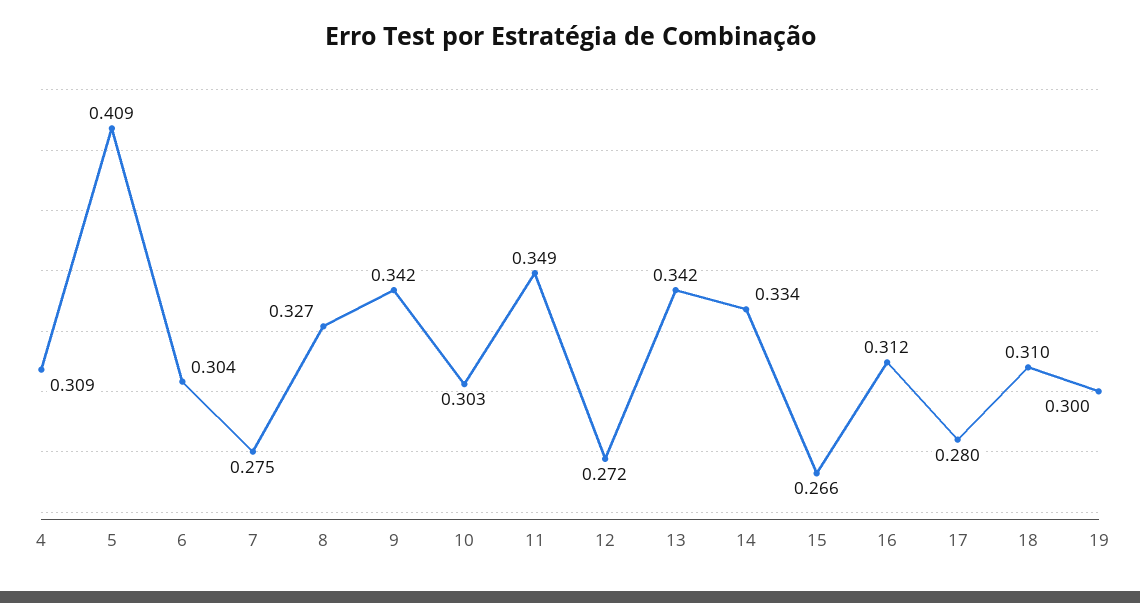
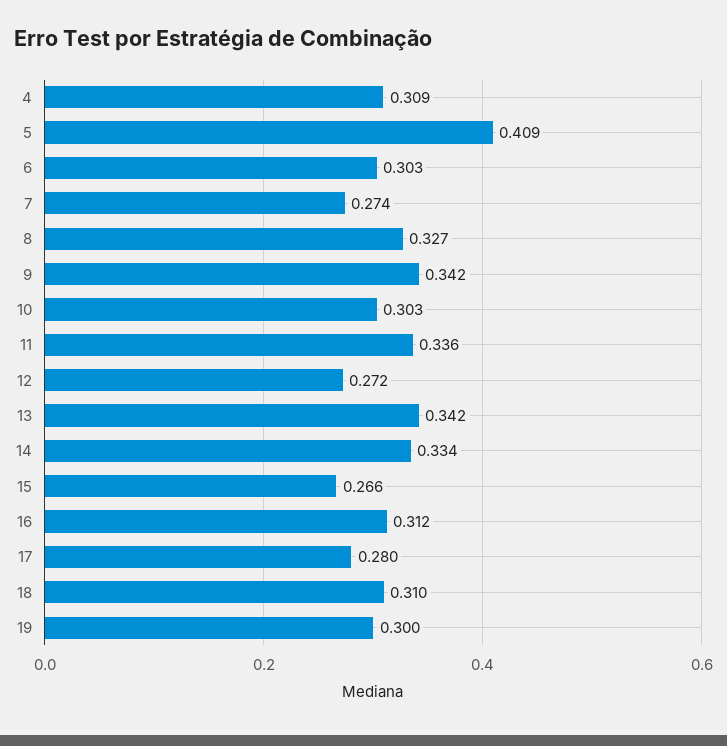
6: 0.304 -> 0.303
7: 0.275 -> 0.274
11: 0.349 -> 0.336

